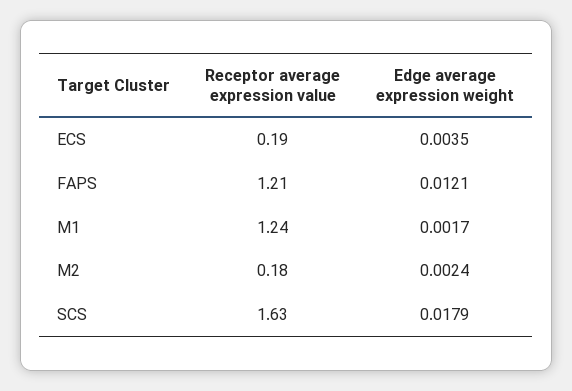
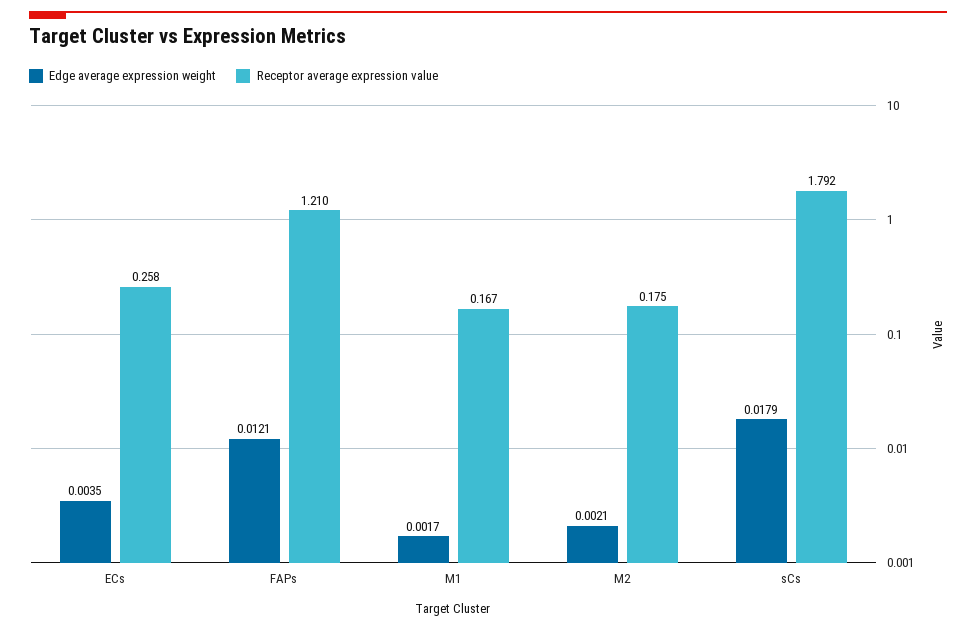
Receptor average expression value, ECS: 0.19 -> 0.258
Receptor average expression value, M1: 1.24 -> 0.167
Edge average expression weight, M2: 0.0024 -> 0.0021
Receptor average expression value, SCS: 1.63 -> 1.792

